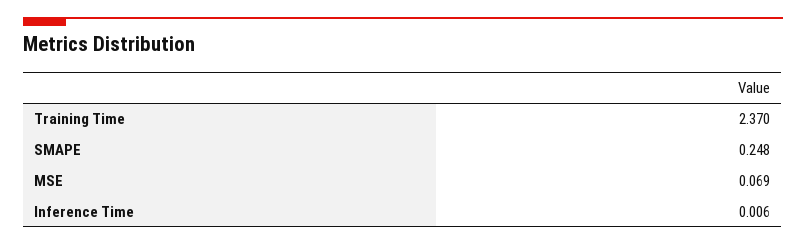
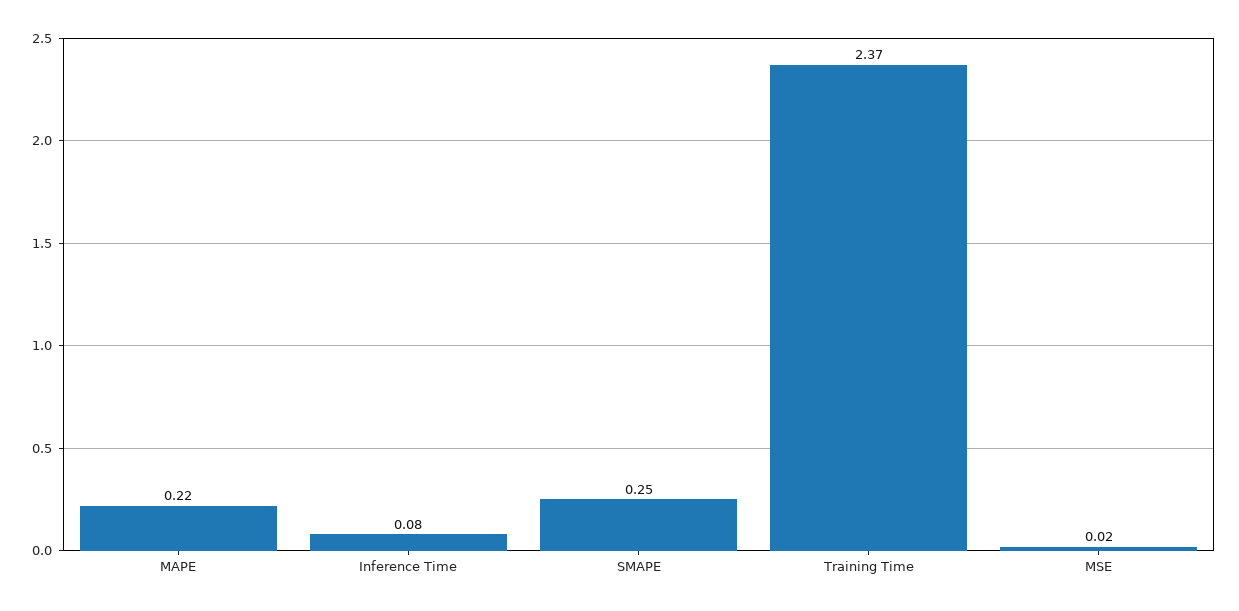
MSE: 0.069 -> 0.02
Inference Time: 0.006 -> 0.08
MAPE: none -> 0.22

